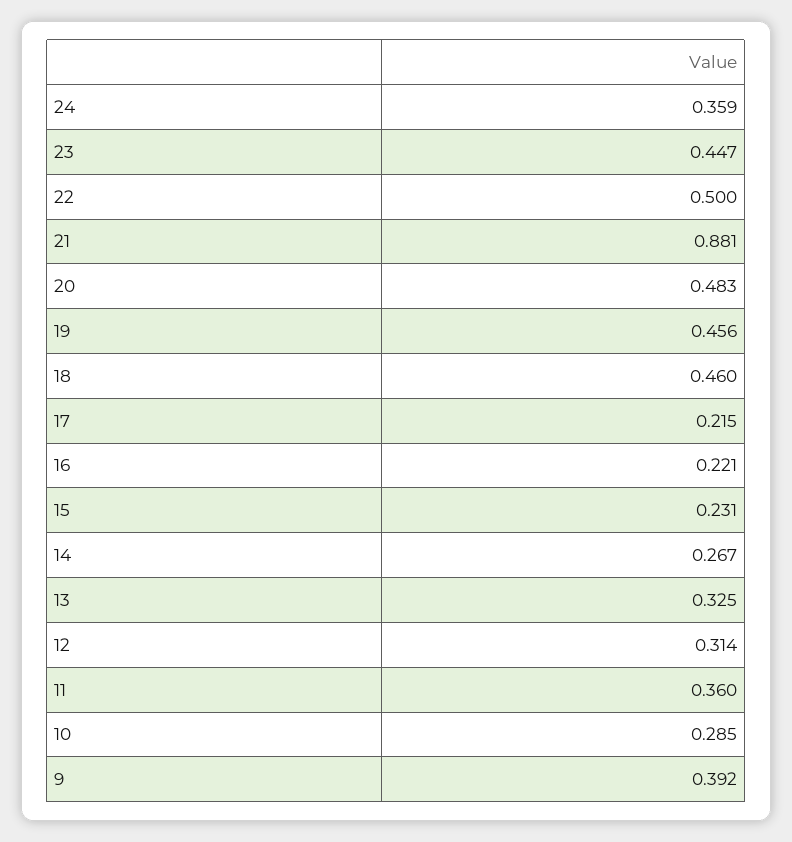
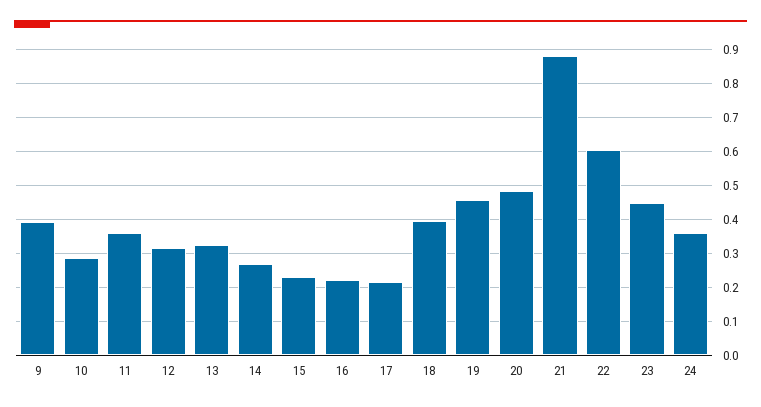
22: 0.5 -> 0.6
18: 0.46 -> 0.4

